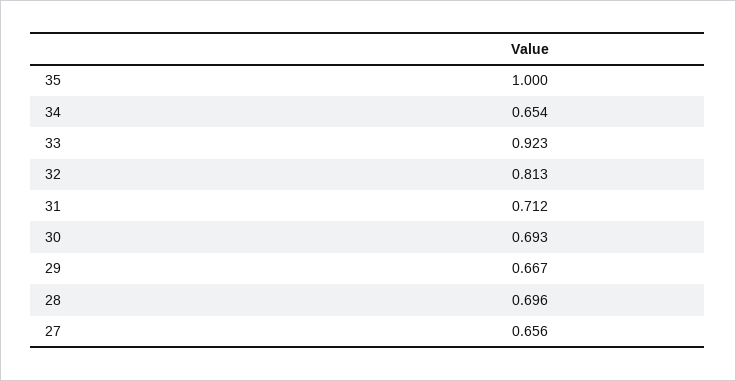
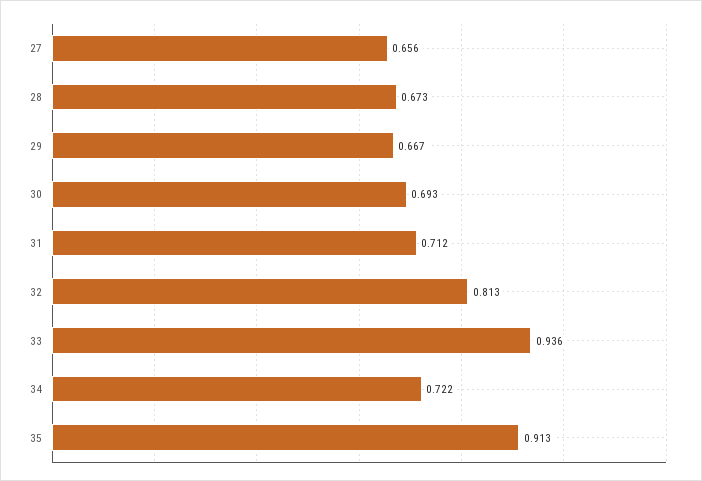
35: 1 -> 0.913
34: 0.654 -> 0.722
33: 0.923 -> 0.936
28: 0.696 -> 0.673

